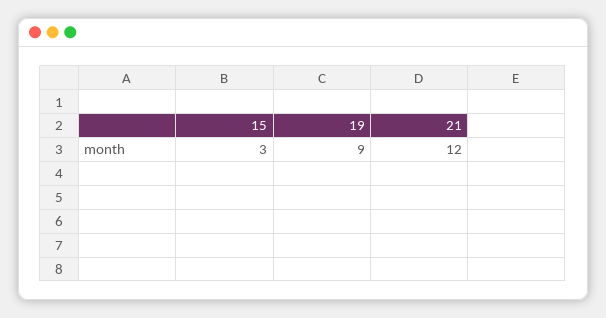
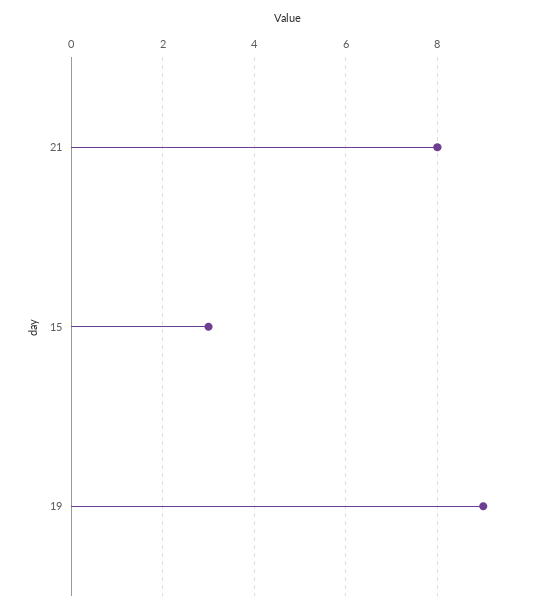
21: 12 -> 8

